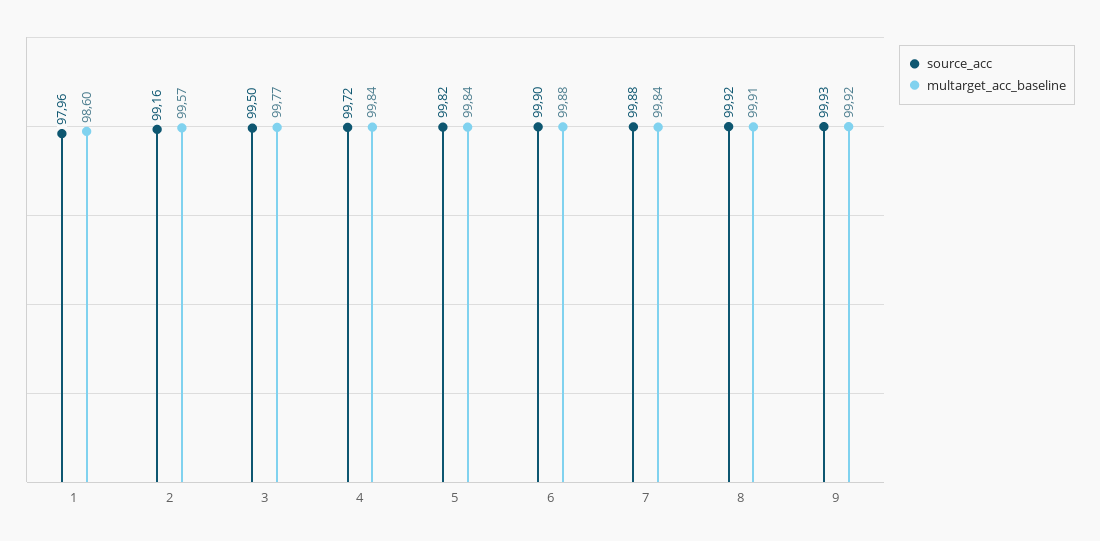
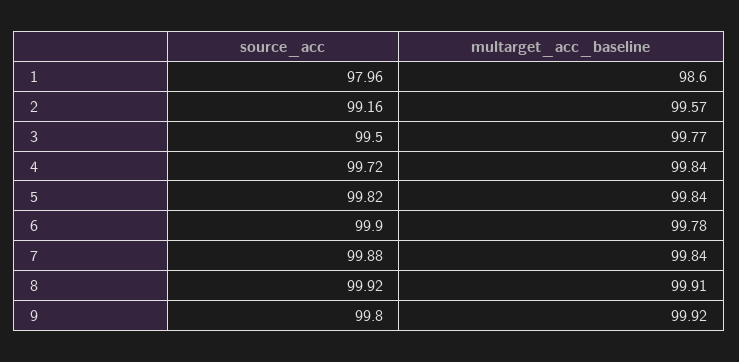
multarget_acc_baseline, 6: 99.88 -> 99.78
source_acc, 9: 99.93 -> 99.8

